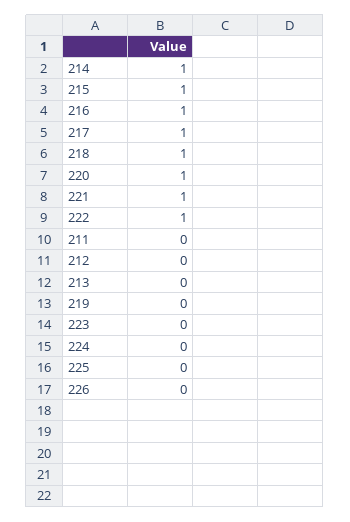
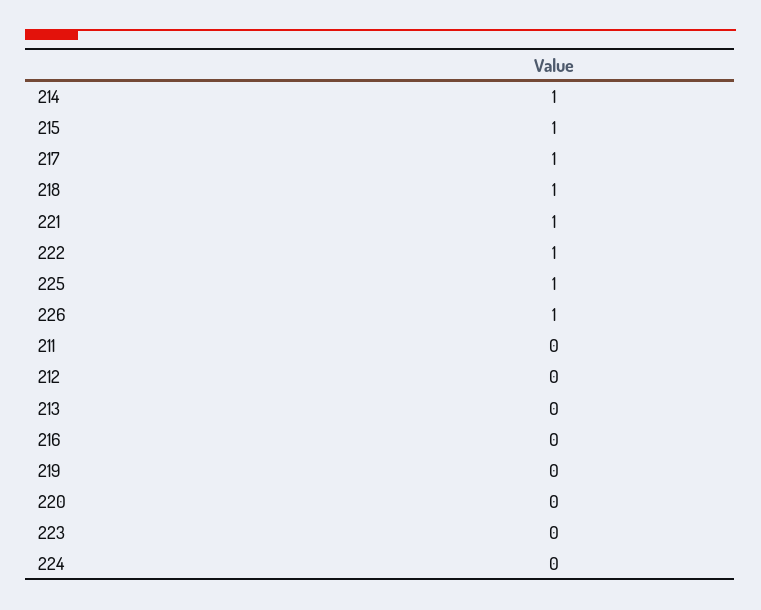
216: 1 -> 0
220: 1 -> 0
225: 0 -> 1
226: 0 -> 1

